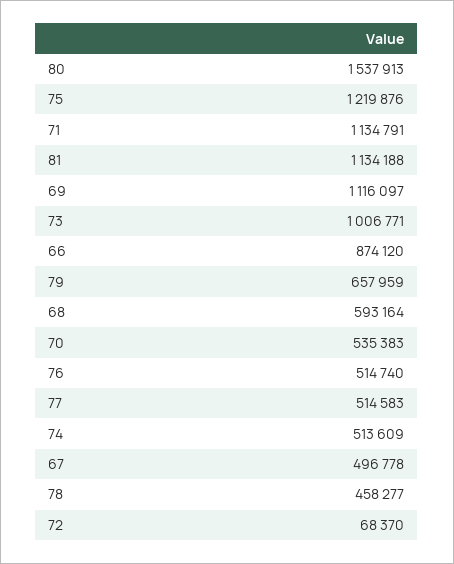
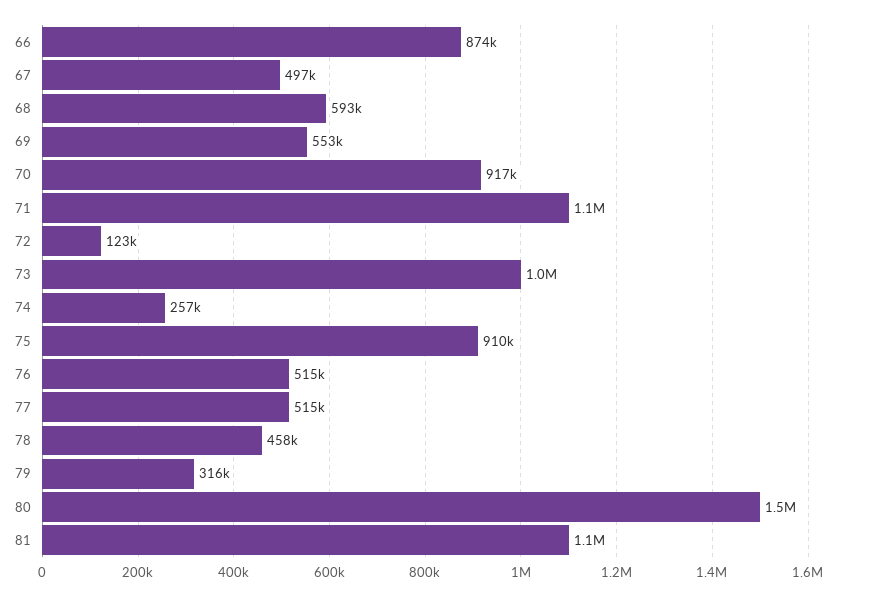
75: 1219876 -> 910000
69: 1116097 -> 553000
79: 657959 -> 316000
70: 535383 -> 917000
74: 513609 -> 257000
72: 68370 -> 123000

